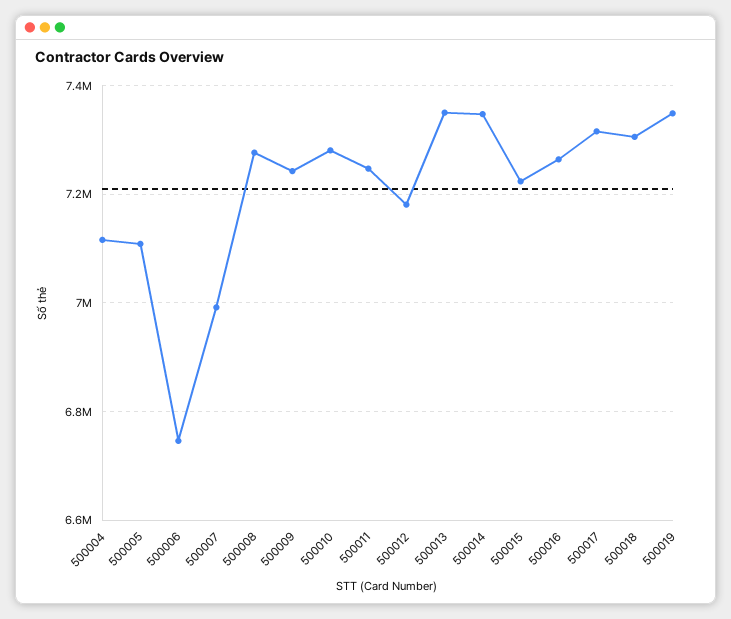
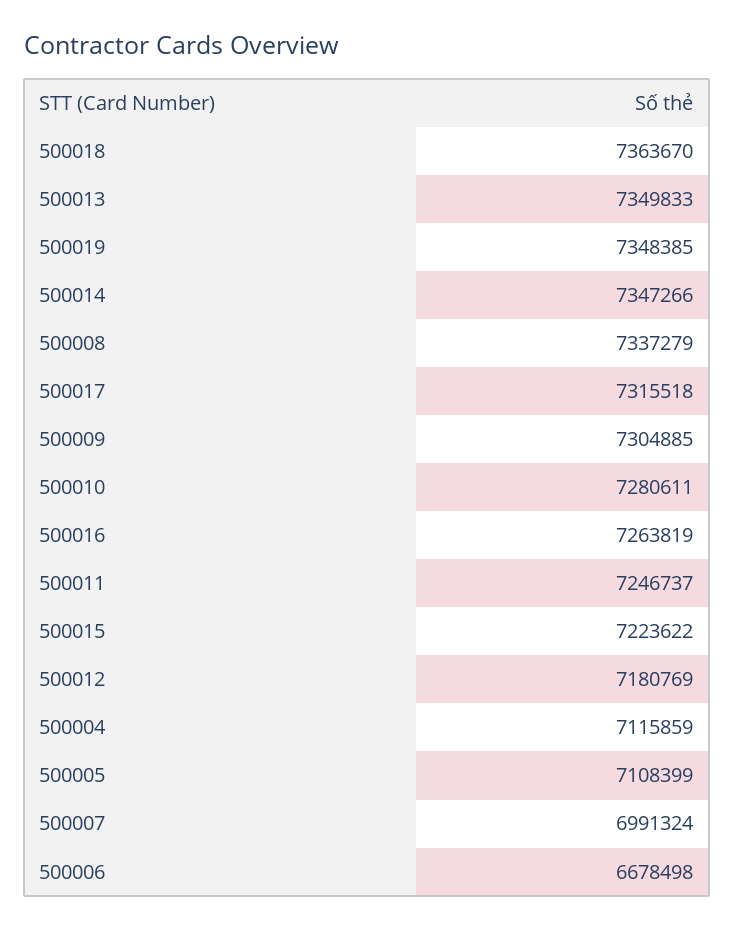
500006: 6740000 -> 6678498
500008: 7280000 -> 7337279
500009: 7240000 -> 7304885
500018: 7300000 -> 7363670

